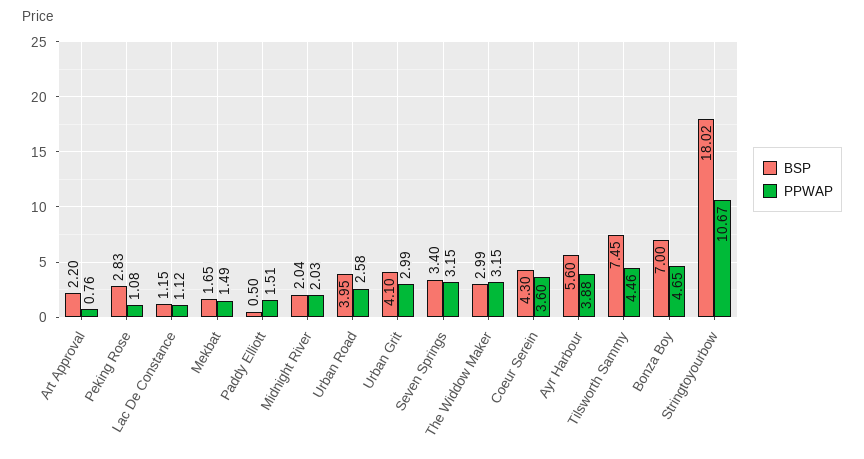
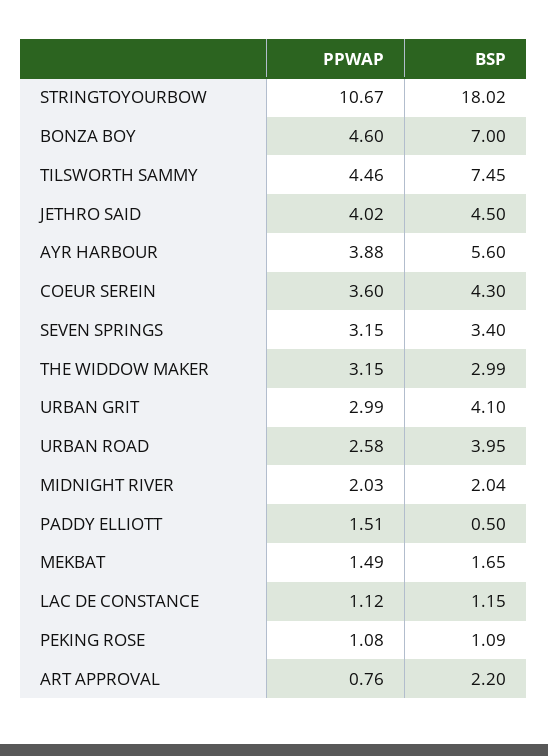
BSP, Peking Rose: 2.83 -> 1.09
PPWAP, Bonza Boy: 4.65 -> 4.6
PPWAP, JETHRO SAID: none -> 4.02
BSP, JETHRO SAID: none -> 4.5

